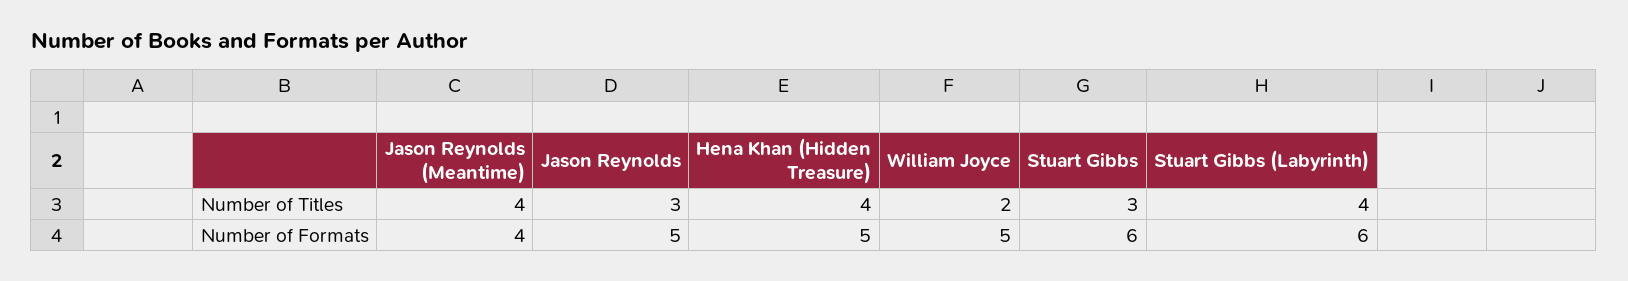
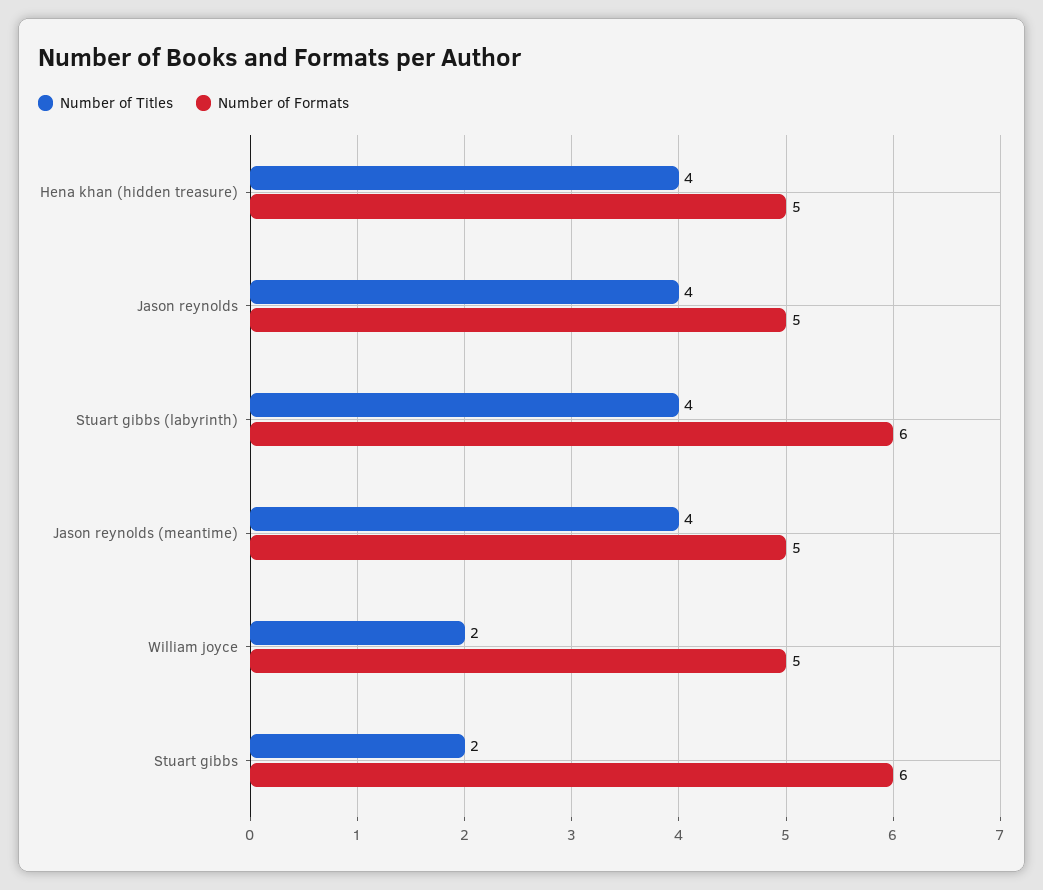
Number of Titles, Jason Reynolds: 3 -> 4
Number of Titles, Stuart Gibbs: 3 -> 2
Number of Formats, Jason Reynolds (Meantime): 4 -> 5

